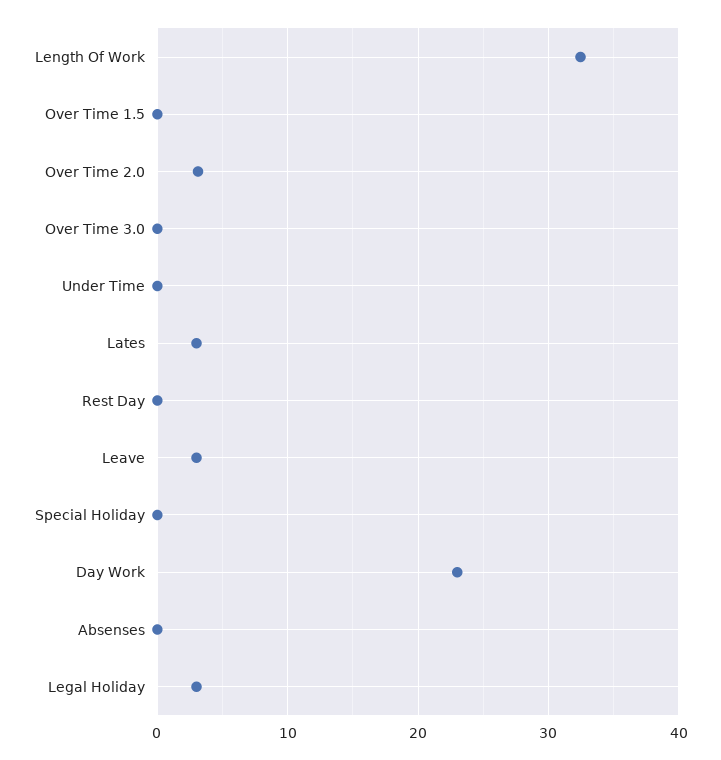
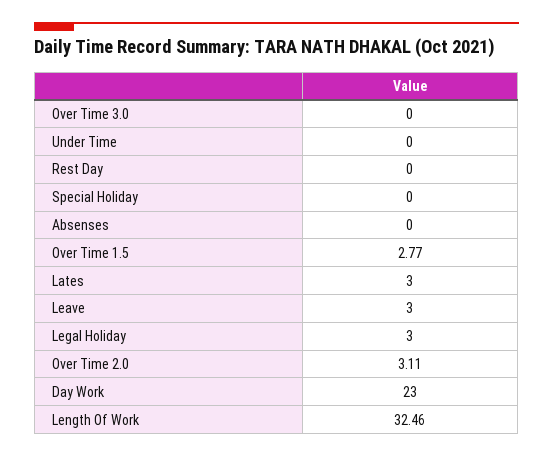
Over Time 1.5: 0 -> 2.77

